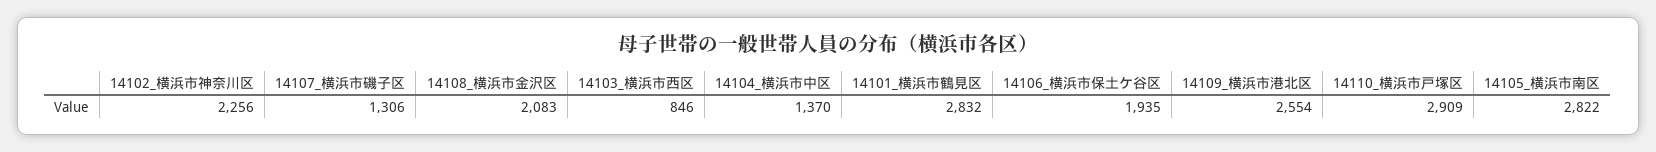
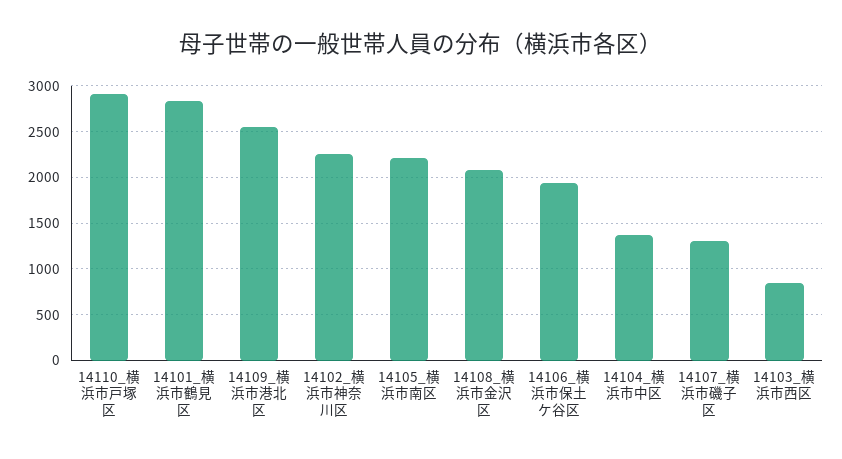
14105_横浜市南区: 2822 -> 2200

